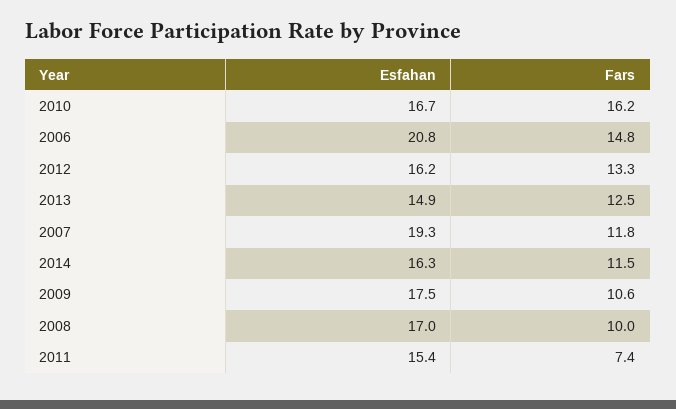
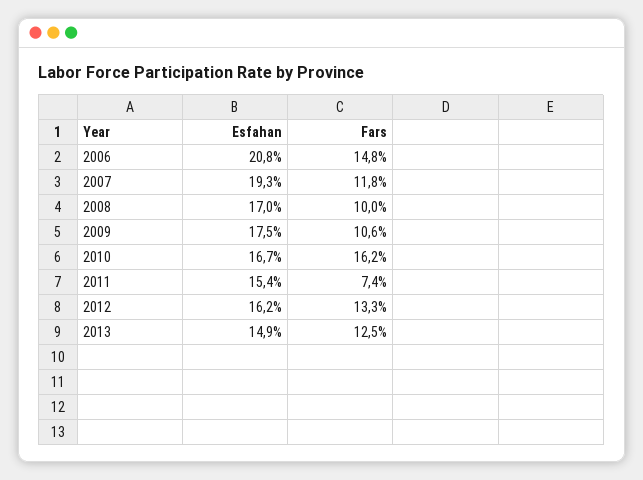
Esfahan, 2014: 16.3 -> none
Fars, 2014: 11.5 -> none

